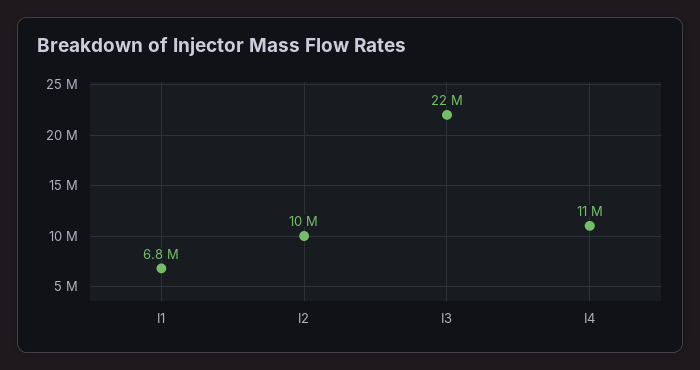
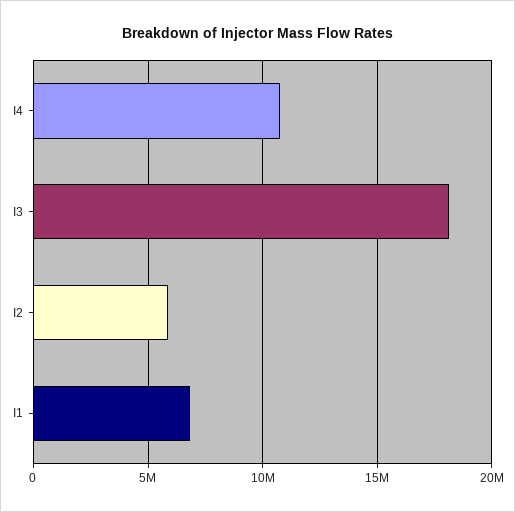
I2: 10000000 -> 6000000
I3: 22000000 -> 18000000

